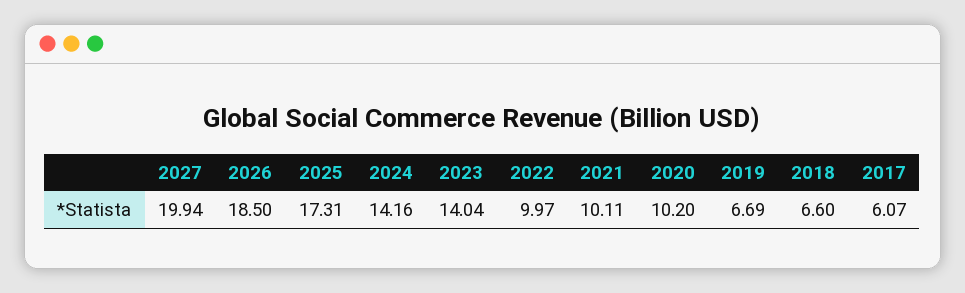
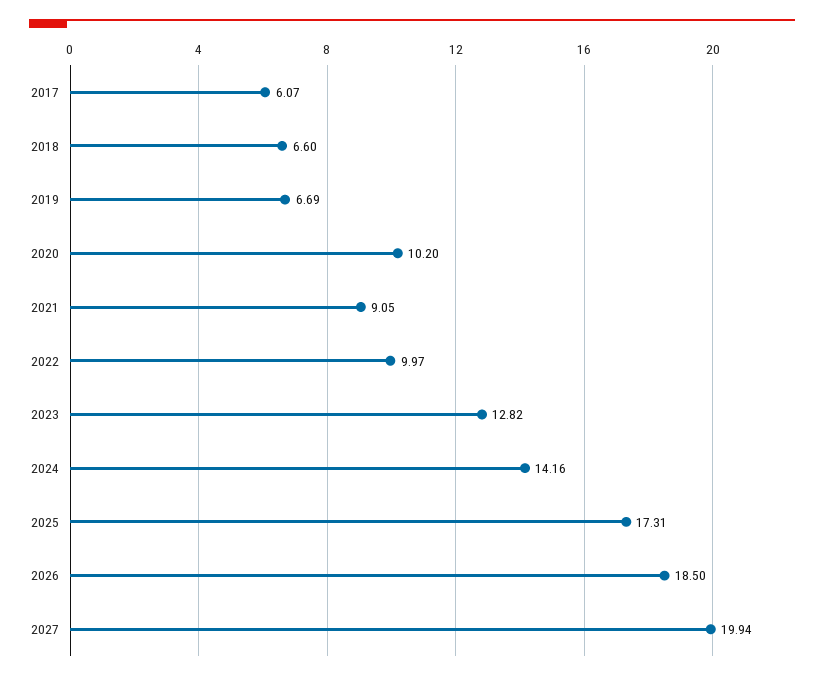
2023: 14.04 -> 12.82
2021: 10.11 -> 9.05

